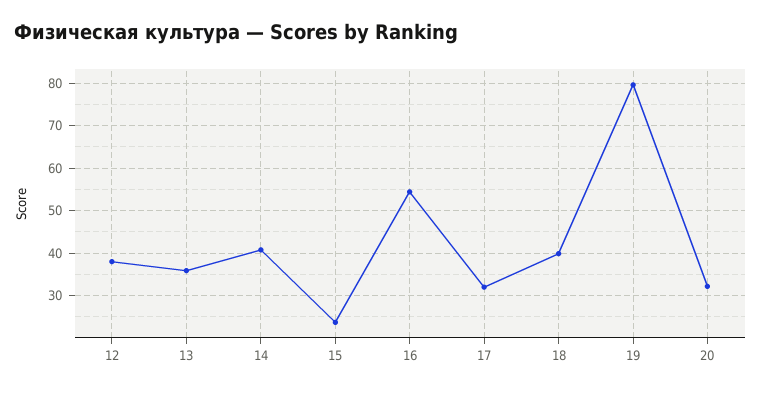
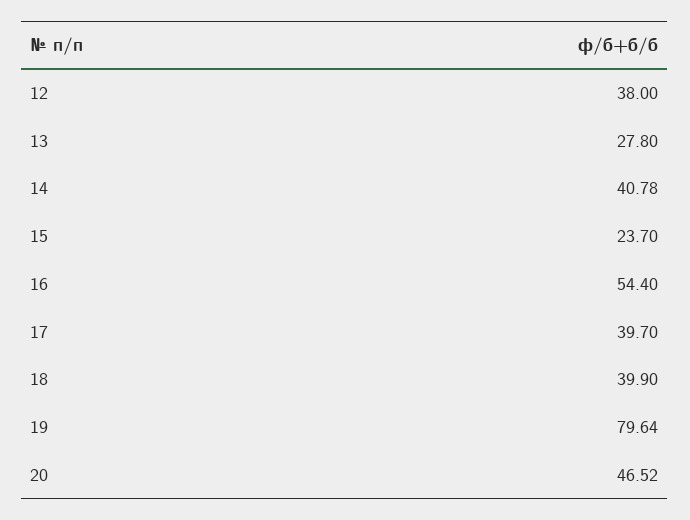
13: 36 -> 27.8
17: 32 -> 39.7
20: 32 -> 46.52

